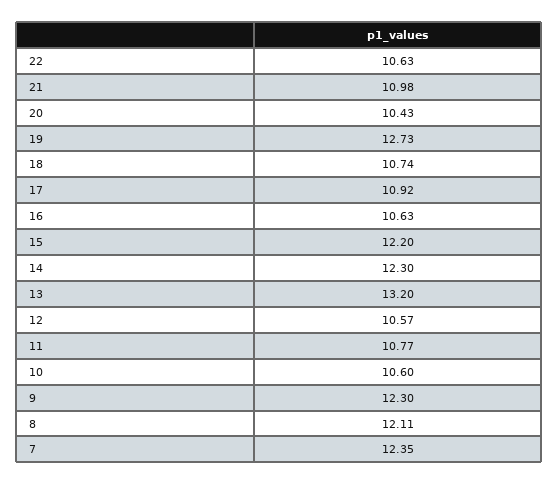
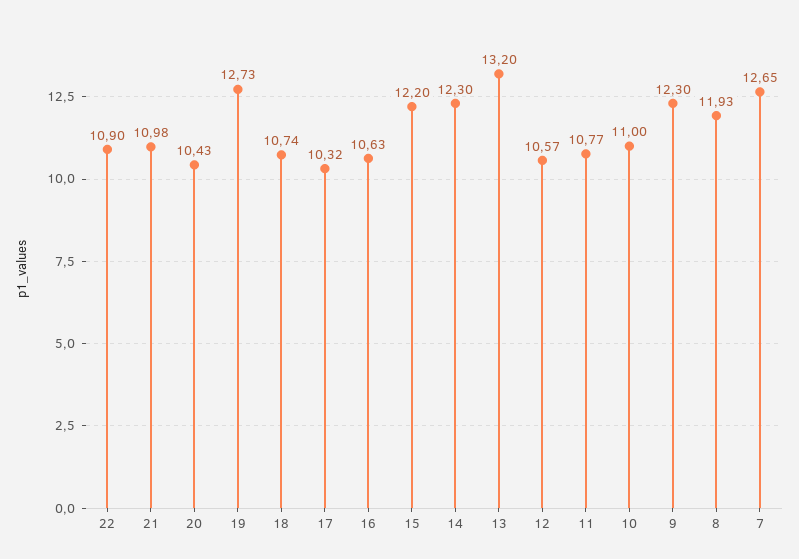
22: 10.63 -> 10.9
17: 10.92 -> 10.32
10: 10.6 -> 11
8: 12.11 -> 11.93
7: 12.35 -> 12.65

